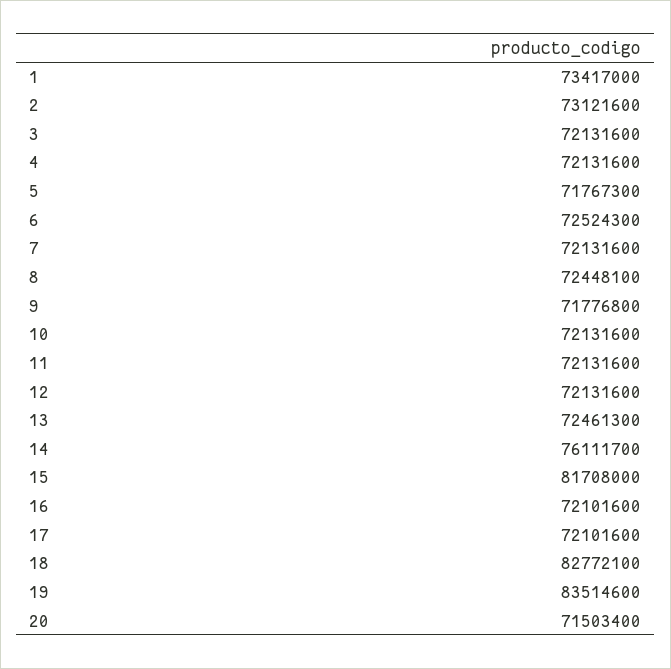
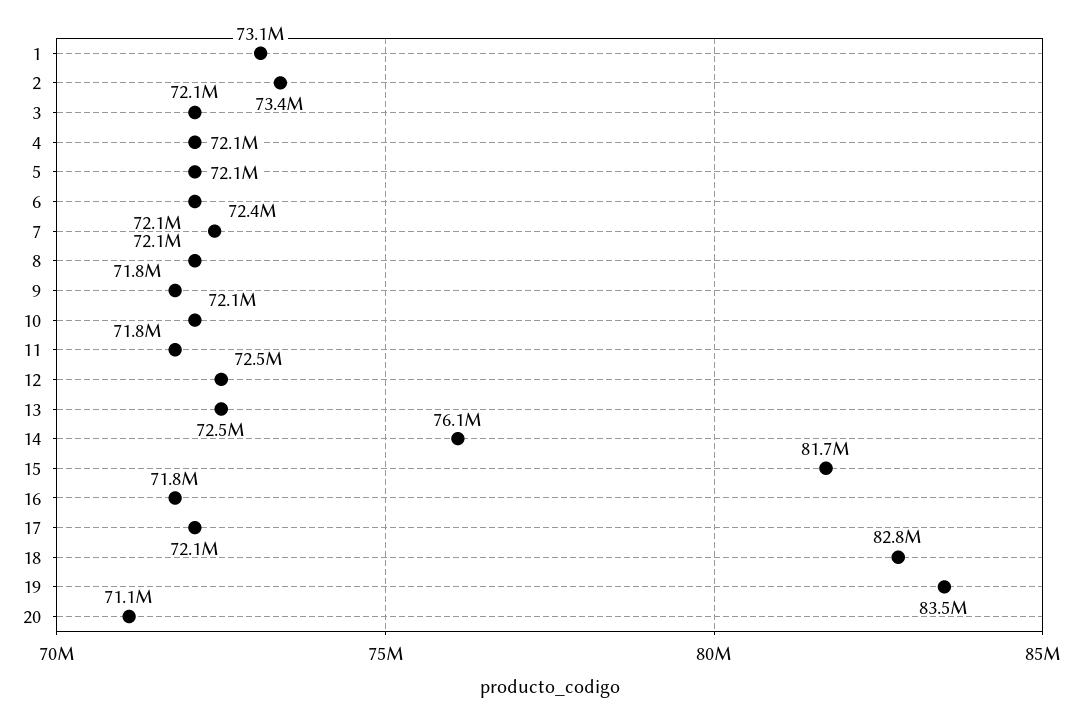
1: 73417000 -> 73100000
2: 73121600 -> 73400000
5: 71767300 -> 72100000
6: 72524300 -> 72100000
7: 72131600 -> 72400000
8: 72448100 -> 72100000
11: 72131600 -> 71800000
12: 72131600 -> 72500000
16: 72101600 -> 71800000
20: 71503400 -> 71100000

